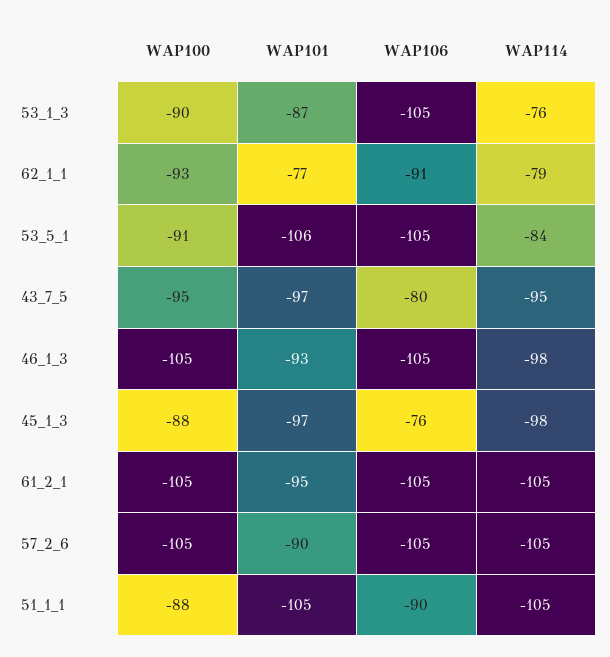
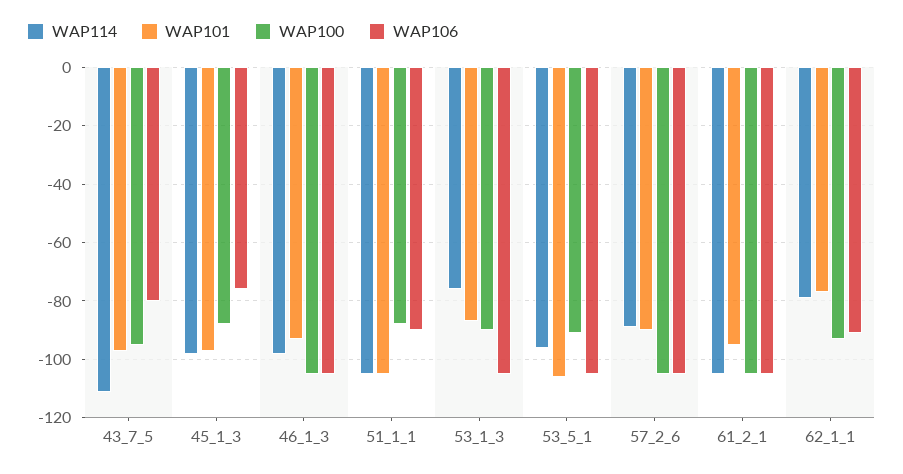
WAP114, 53_5_1: -84 -> -95
WAP114, 43_7_5: -95 -> -110
WAP114, 57_2_6: -105 -> -90

